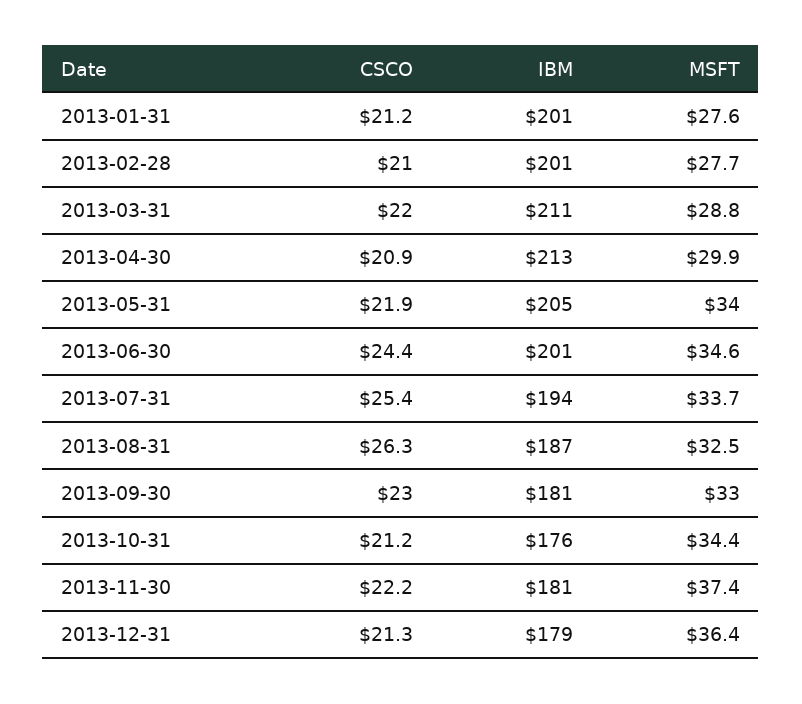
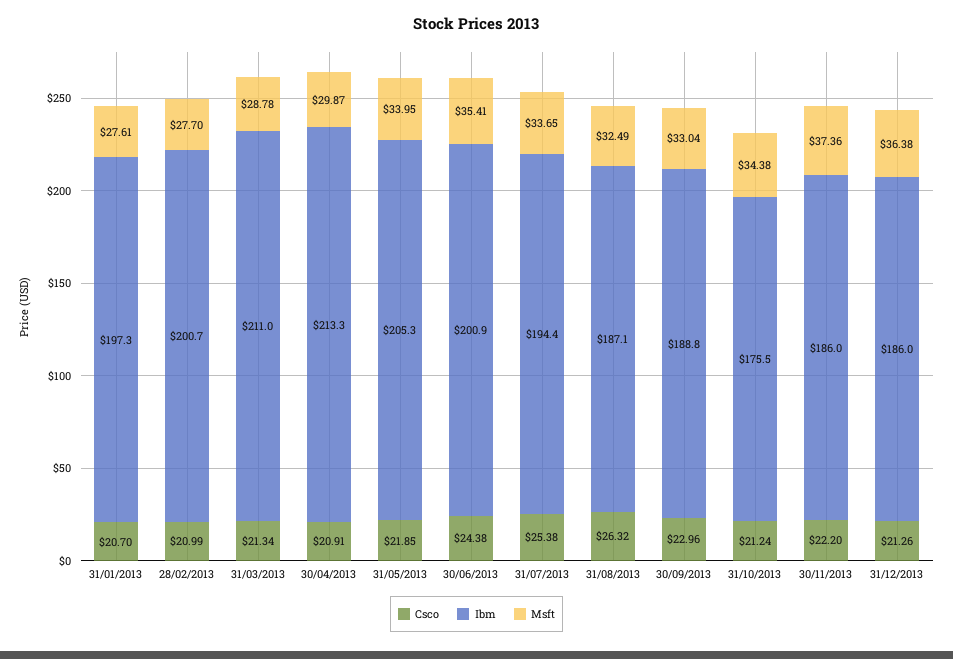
CSCO, 2013-01-31: 21.2 -> 20.7
IBM, 2013-01-31: 201 -> 197.3
CSCO, 2013-03-31: 22 -> 21.34
MSFT, 2013-06-30: 34.6 -> 35.41
IBM, 2013-09-30: 181 -> 188.8
IBM, 2013-11-30: 181 -> 186
IBM, 2013-12-31: 179 -> 186

